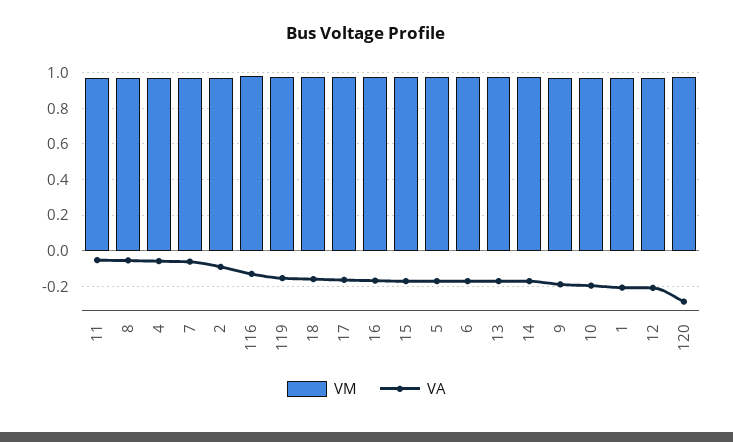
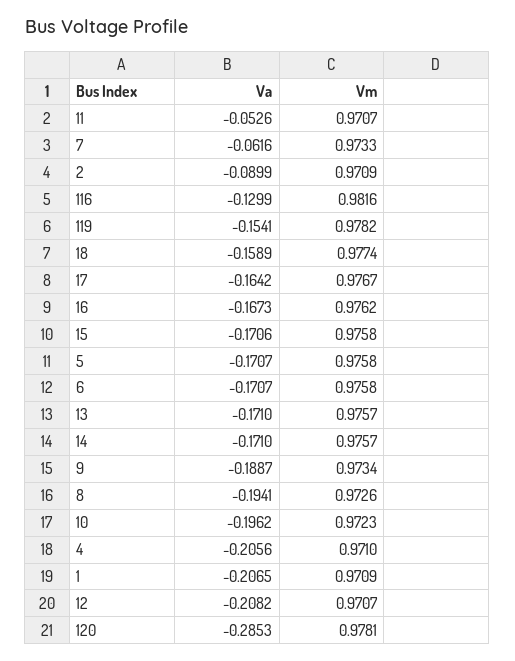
VA, 8: -0.05 -> -0.1941
VA, 4: -0.05 -> -0.2056

